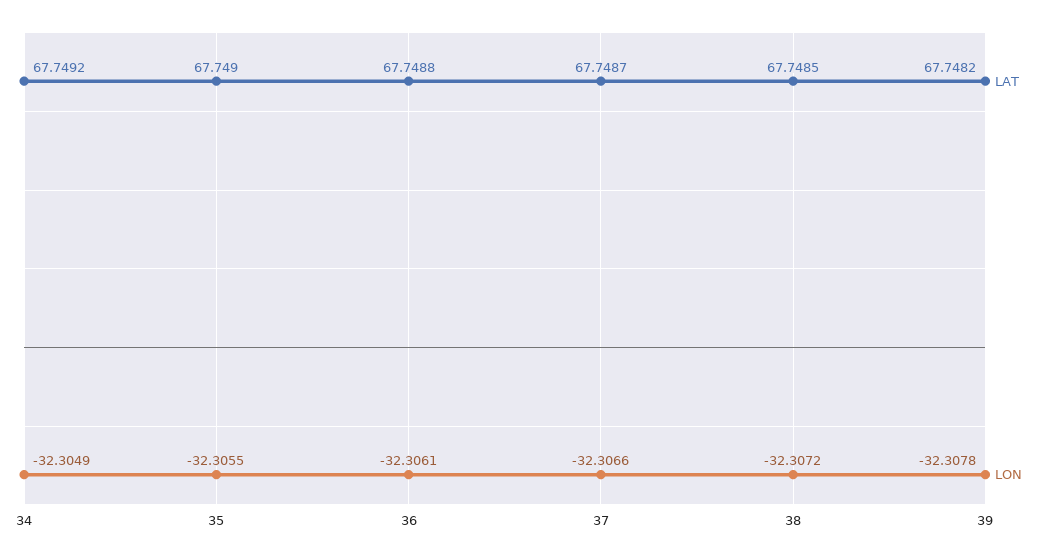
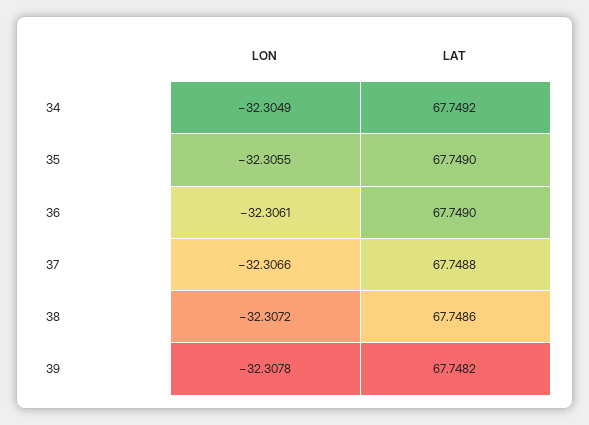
LAT, 36: 67.7488 -> 67.749
LAT, 37: 67.7487 -> 67.7488
LAT, 38: 67.7485 -> 67.7486

